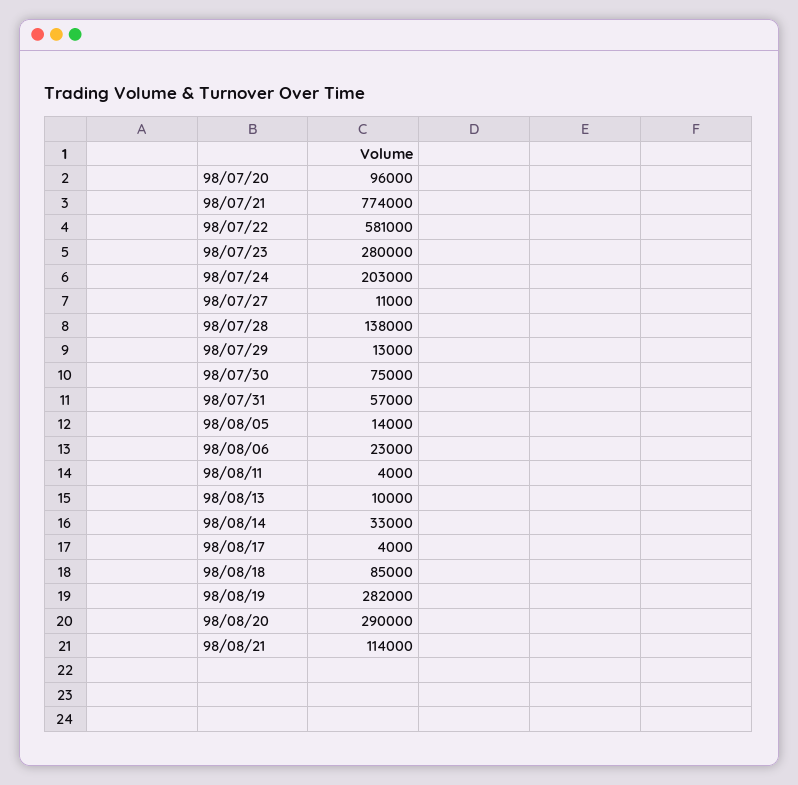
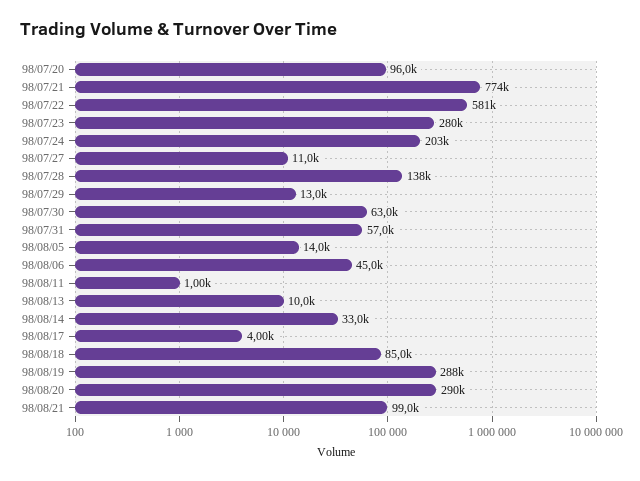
98/07/30: 75000 -> 63000
98/08/06: 23000 -> 45000
98/08/11: 4000 -> 1000
98/08/19: 282000 -> 288000
98/08/21: 114000 -> 99000

